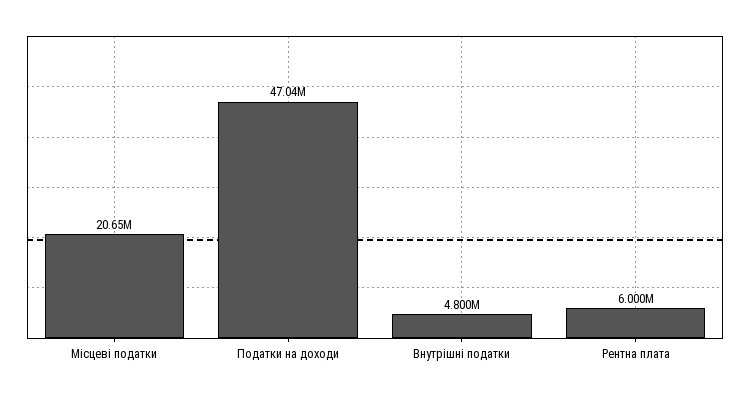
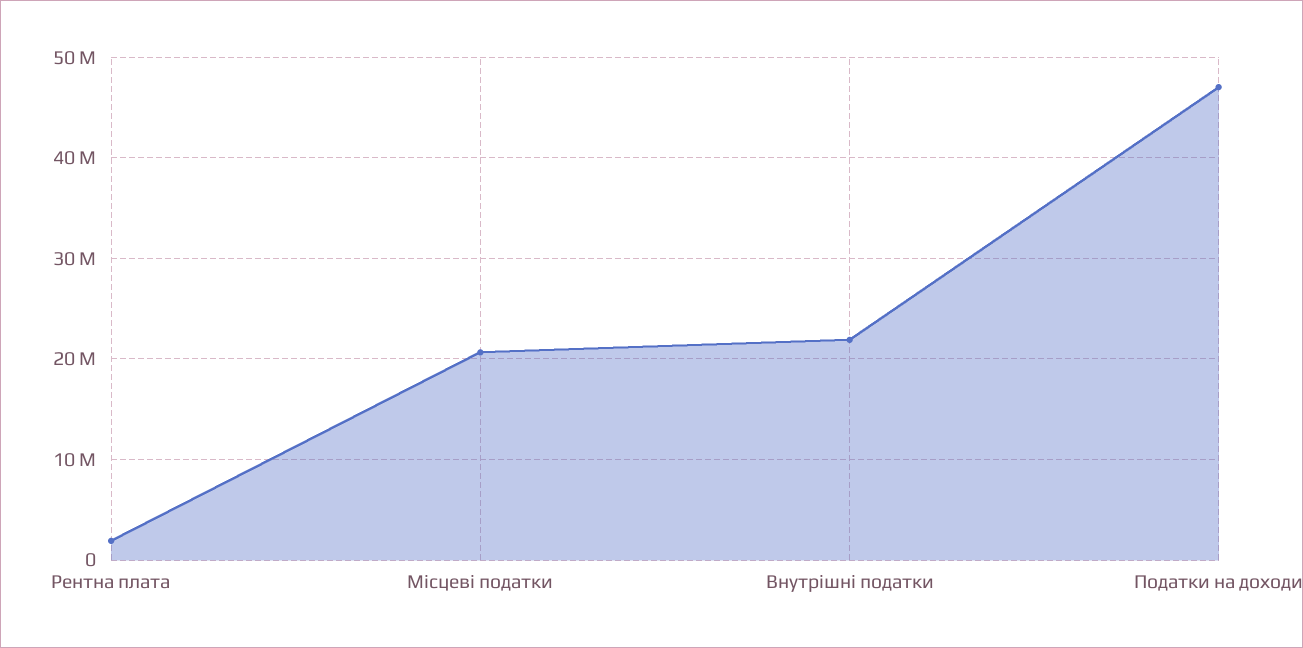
Внутрішні податки: 4800000 -> 22000000
Рентна плата: 6000000 -> 2000000

